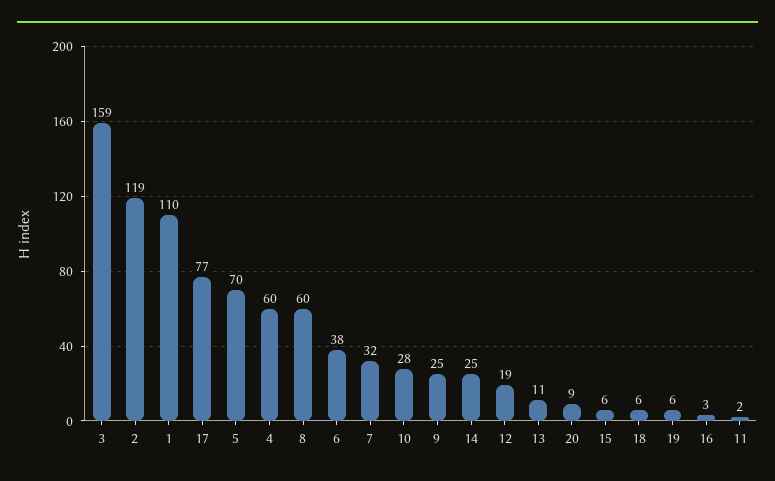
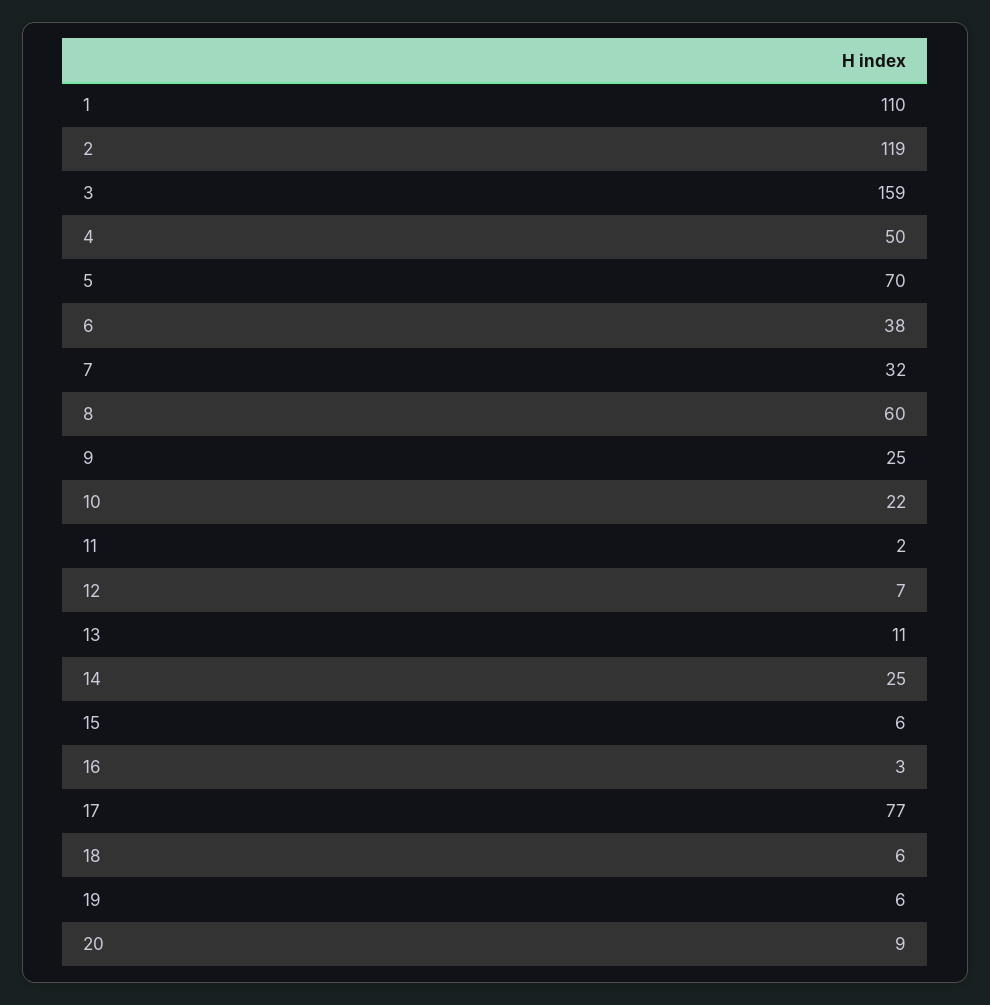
4: 60 -> 50
10: 28 -> 22
12: 19 -> 7

